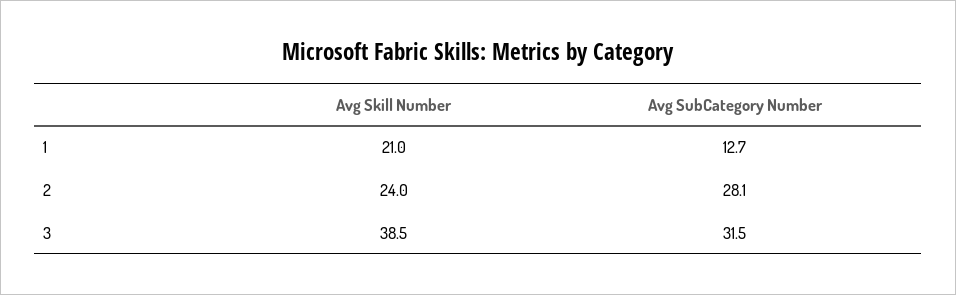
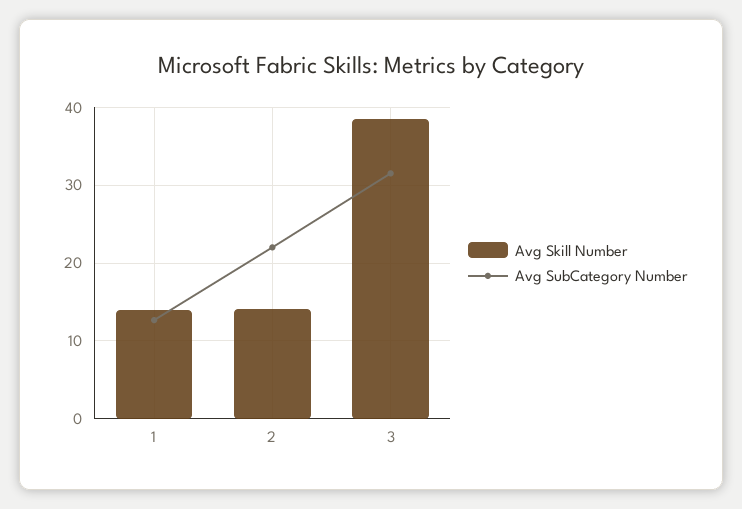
Avg Skill Number, 1: 21 -> 14
Avg Skill Number, 2: 24 -> 14
Avg SubCategory Number, 2: 28.1 -> 22

